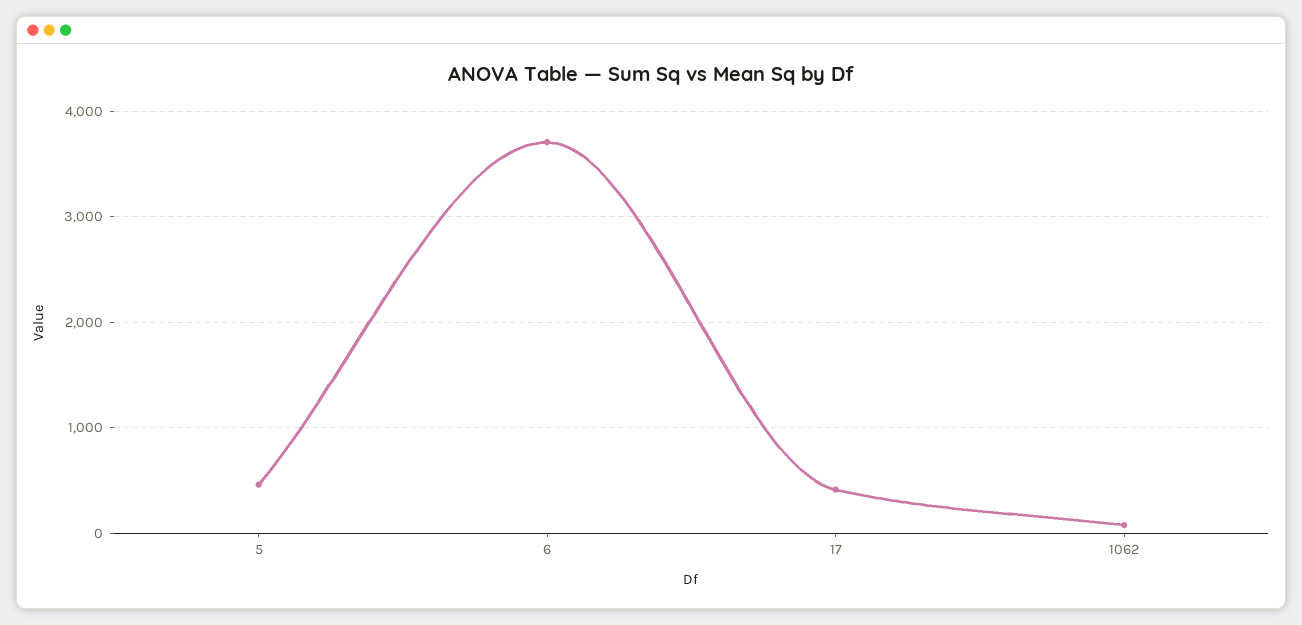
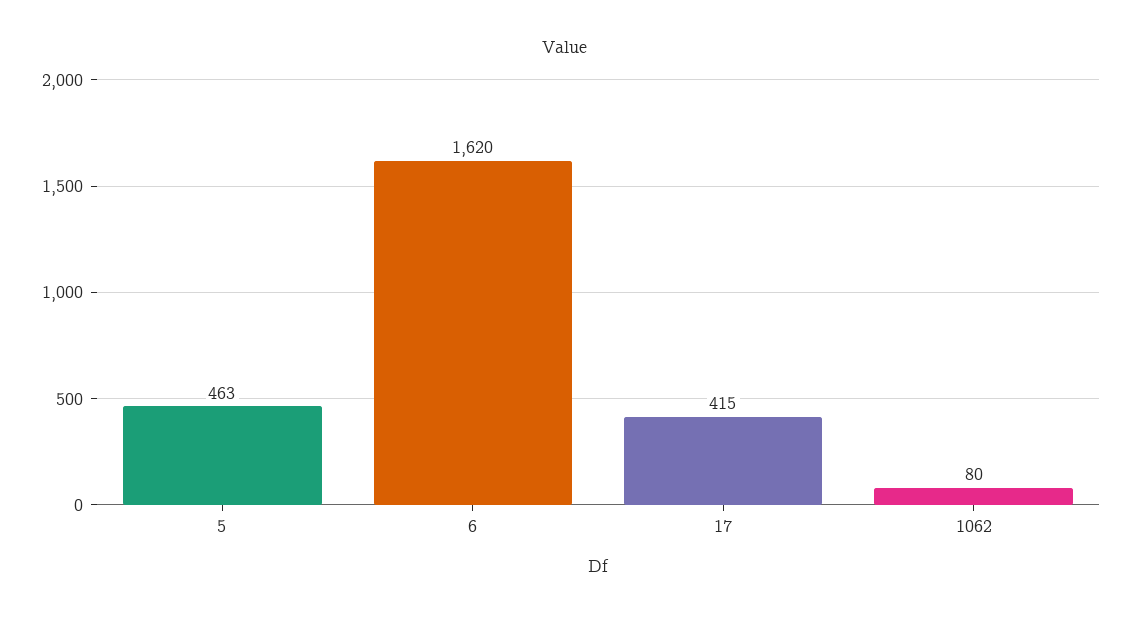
6: 3700 -> 1620

